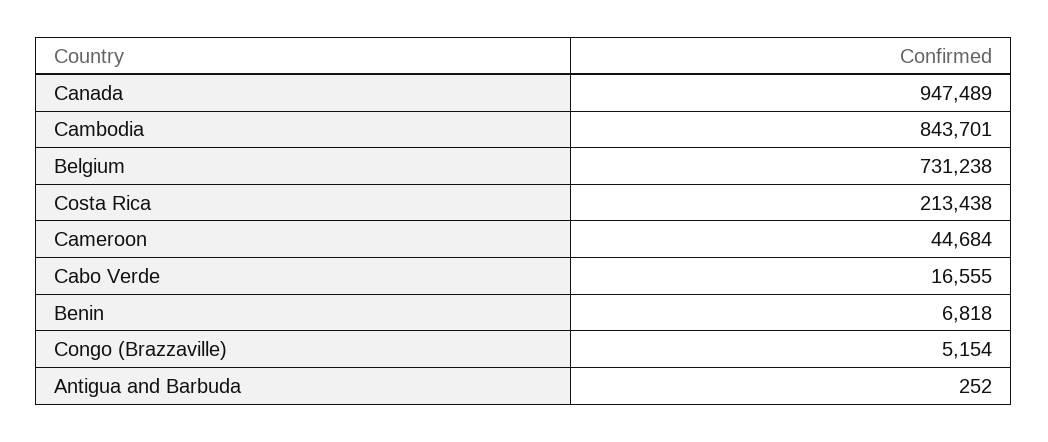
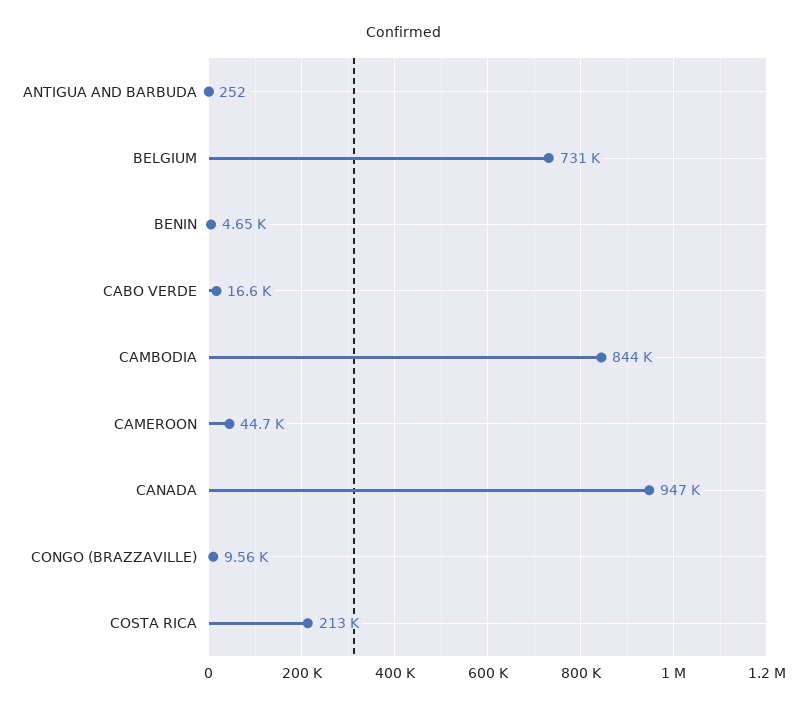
Benin: 6818 -> 4650
Congo (Brazzaville): 5154 -> 9560

